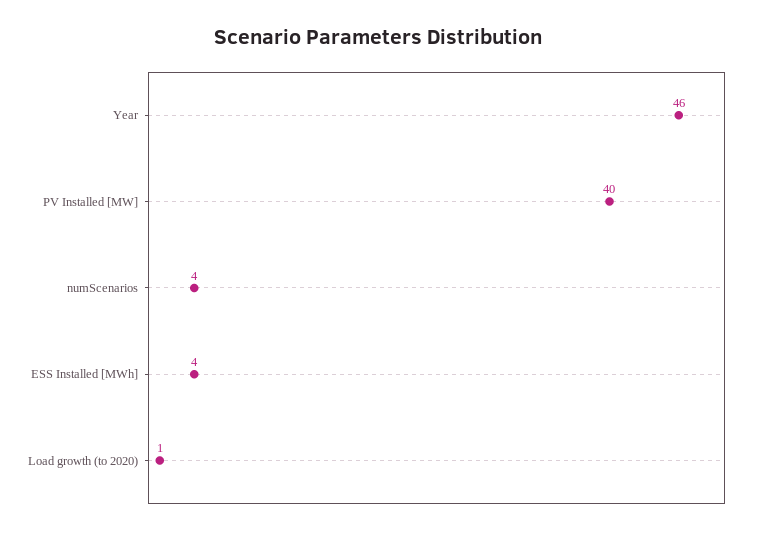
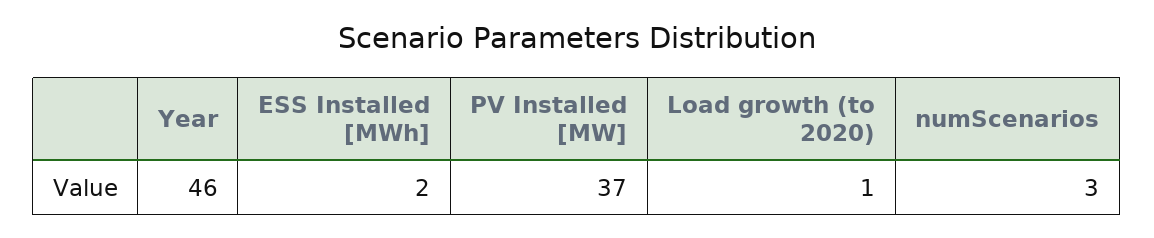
PV Installed [MW]: 40 -> 37
numScenarios: 4 -> 3
ESS Installed [MWh]: 4 -> 2

